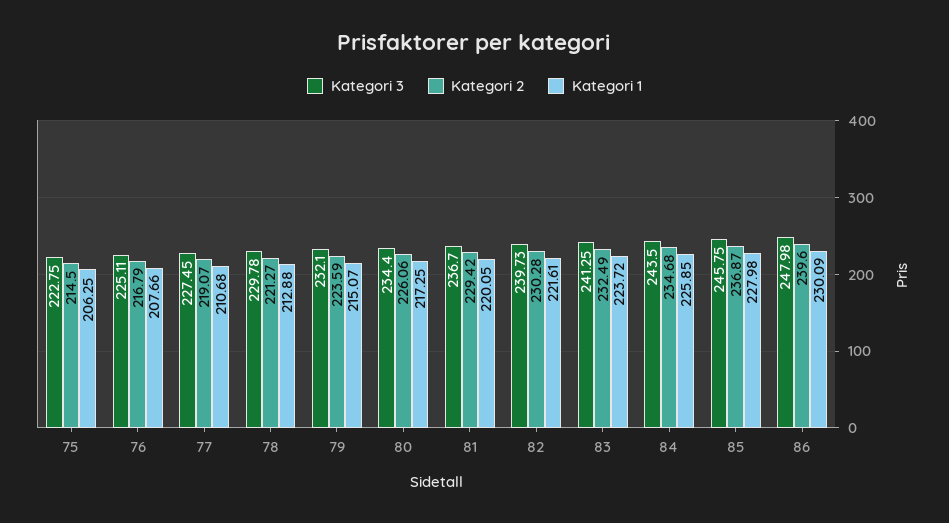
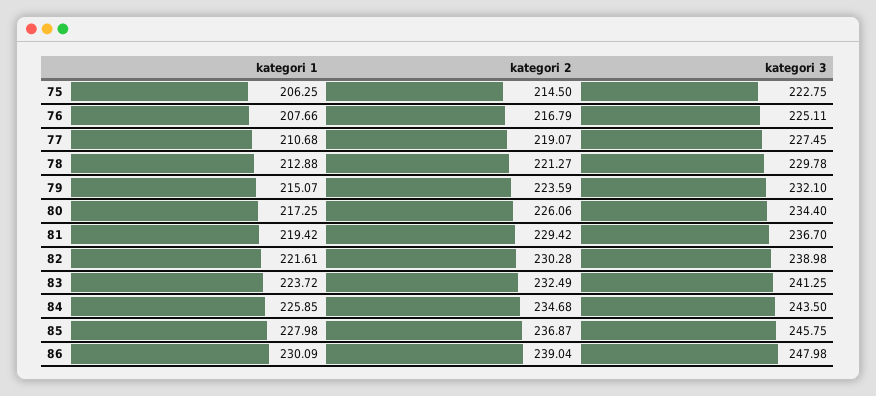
Kategori 1, 81: 220.05 -> 219.42
Kategori 3, 82: 239.73 -> 238.98
Kategori 2, 86: 239.6 -> 239.04

